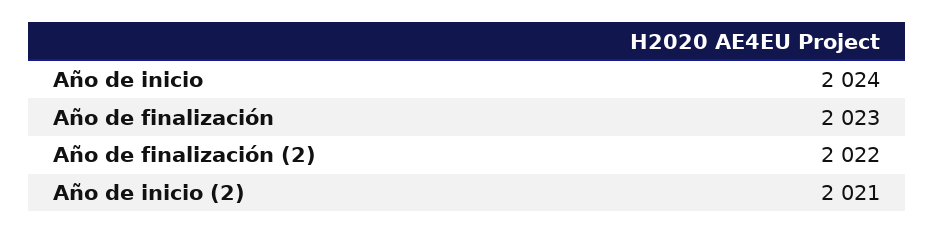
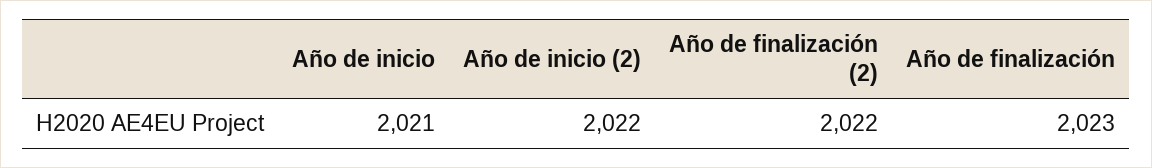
Año de inicio: 2024 -> 2021
Año de inicio (2): 2021 -> 2022

